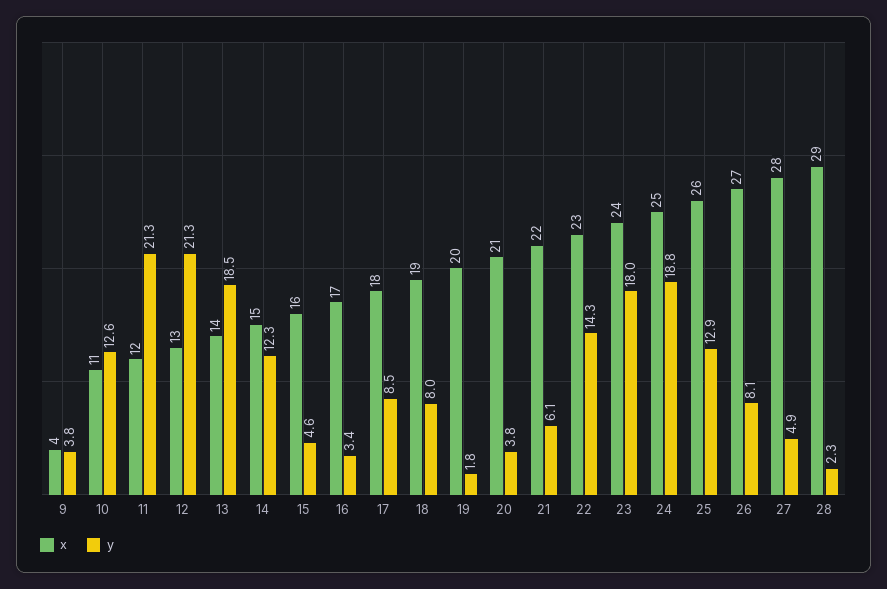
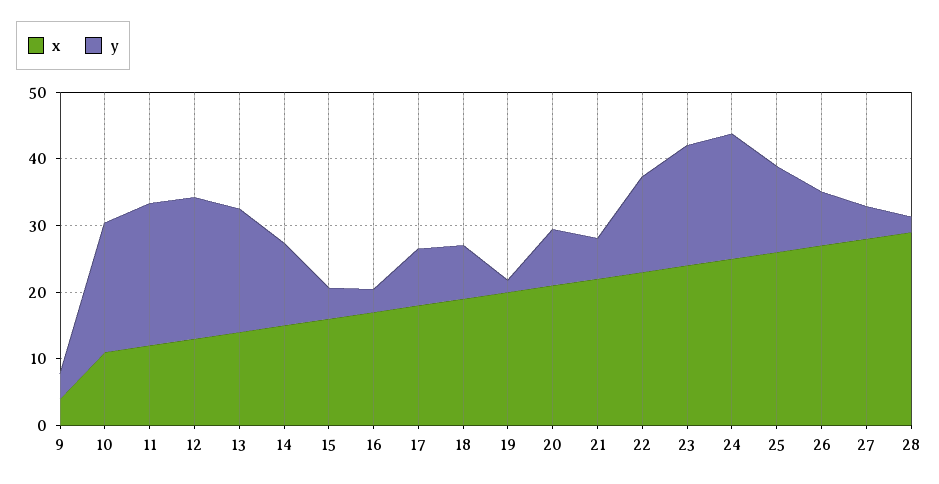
y, 10: 12.6 -> 20
y, 20: 3.8 -> 8

